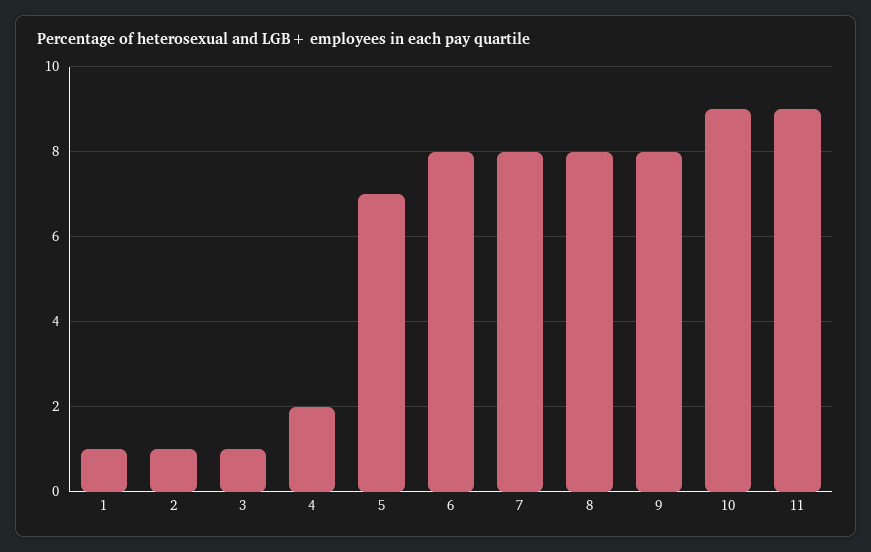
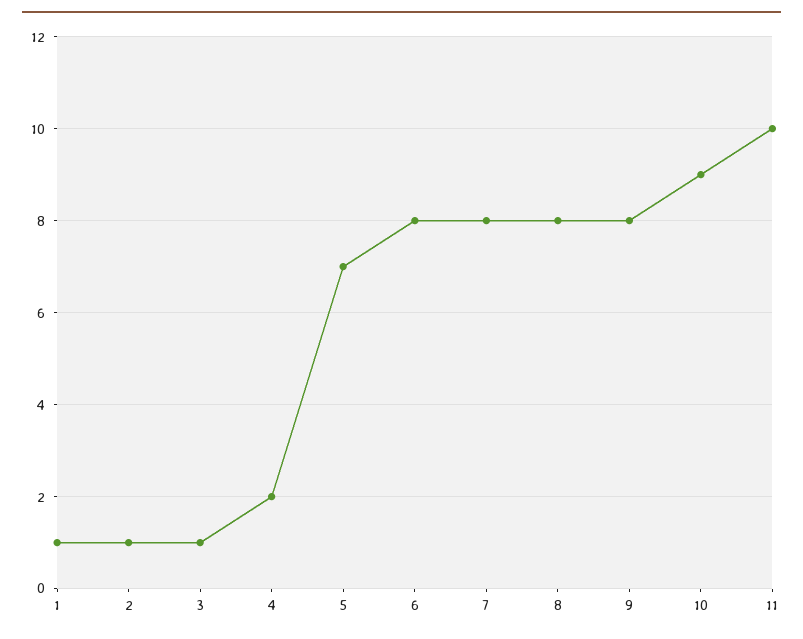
11: 9 -> 10

